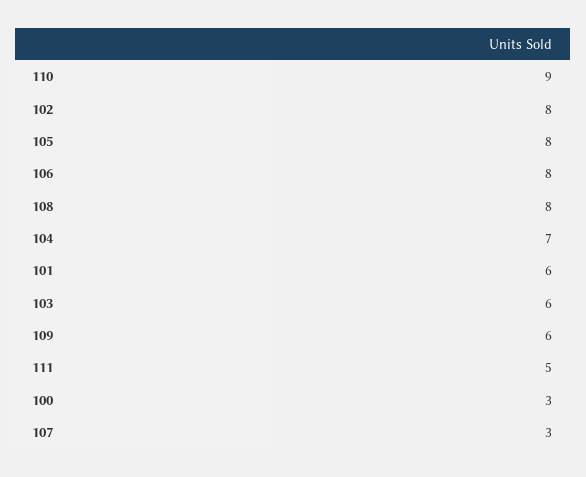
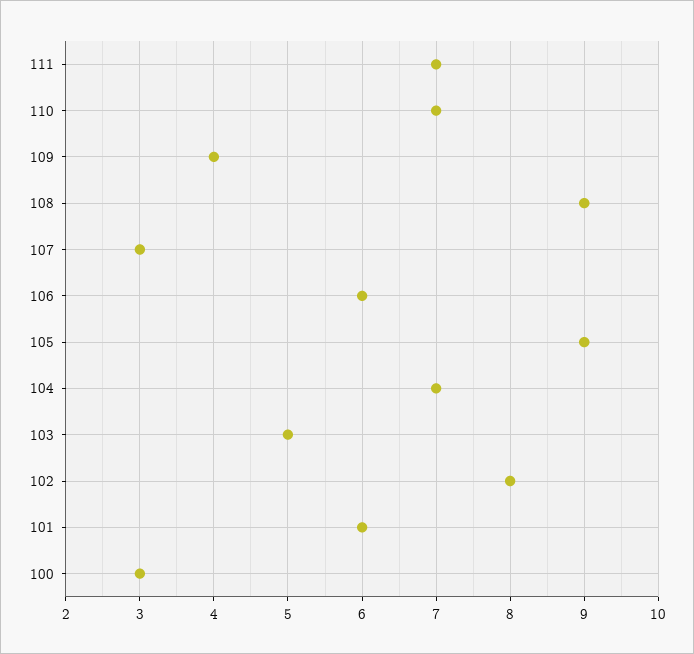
110: 9 -> 7
105: 8 -> 9
106: 8 -> 6
108: 8 -> 9
103: 6 -> 5
109: 6 -> 4
111: 5 -> 7

